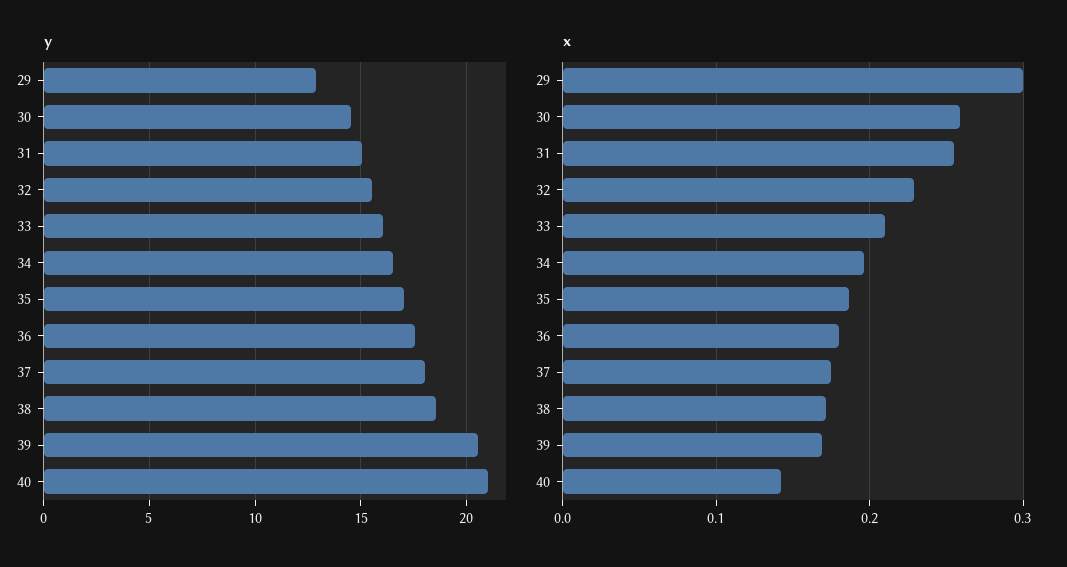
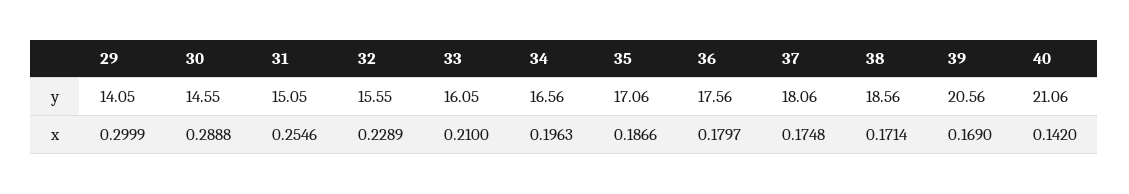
y, 29: 13 -> 14.05
x, 30: 0.26 -> 0.2888

